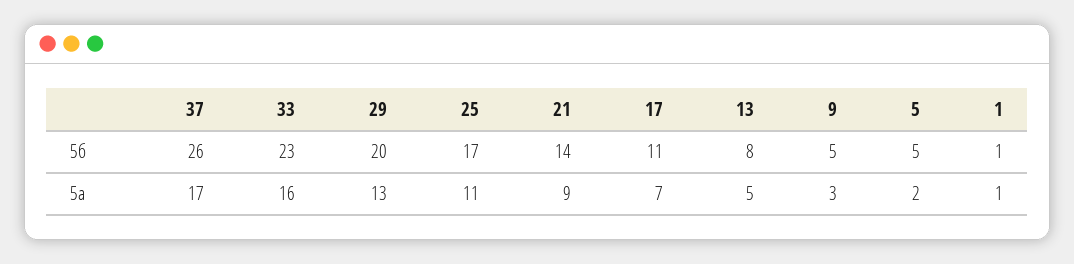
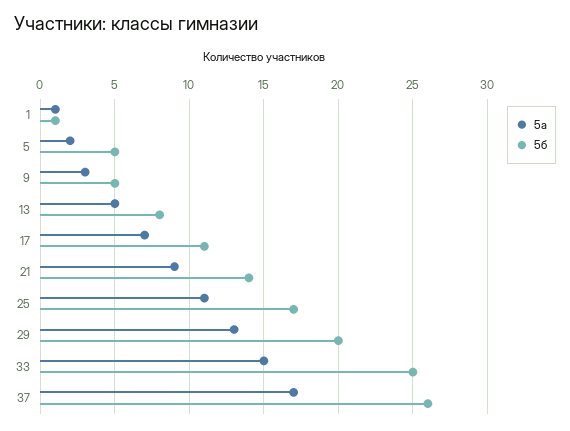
5б, 33: 23 -> 25
5а, 33: 16 -> 15

